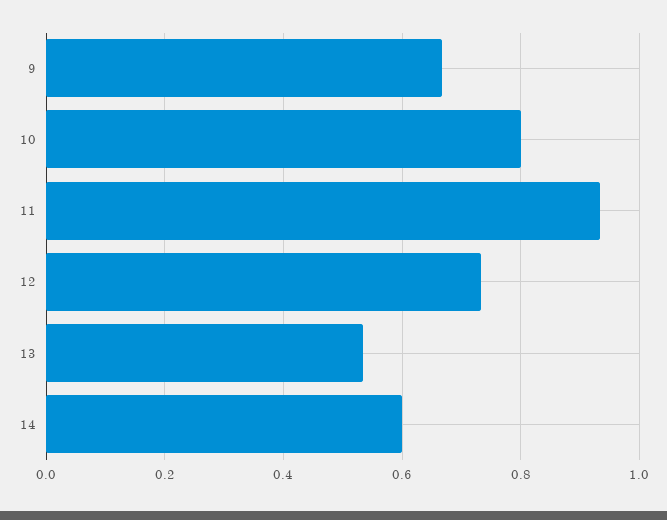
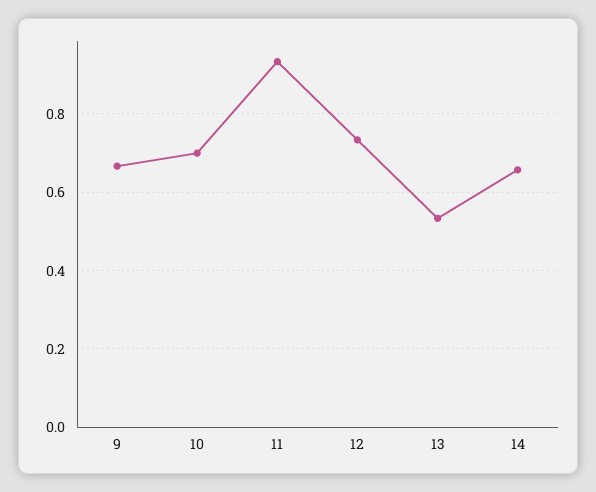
10: 0.8 -> 0.7
14: 0.6 -> 0.66

